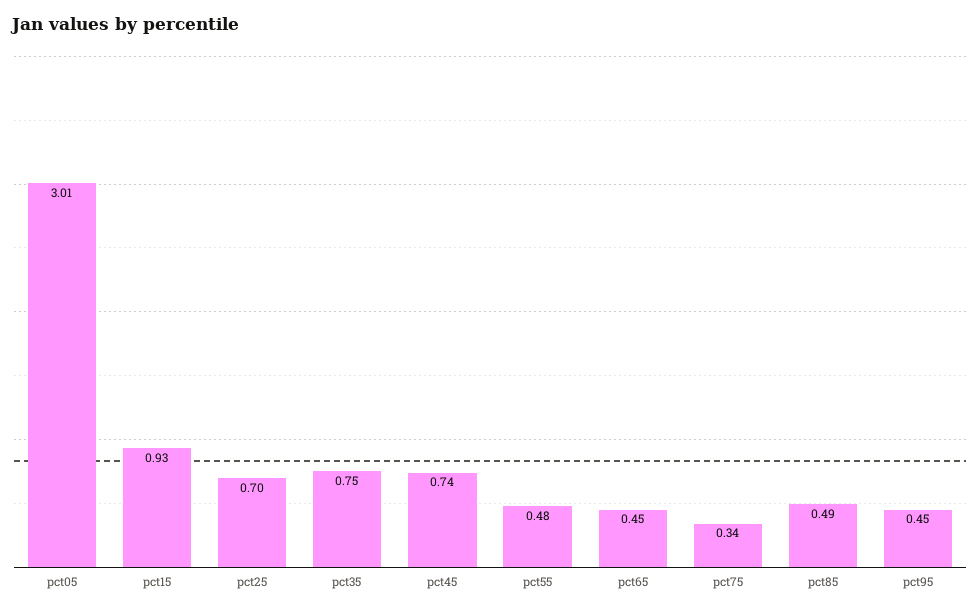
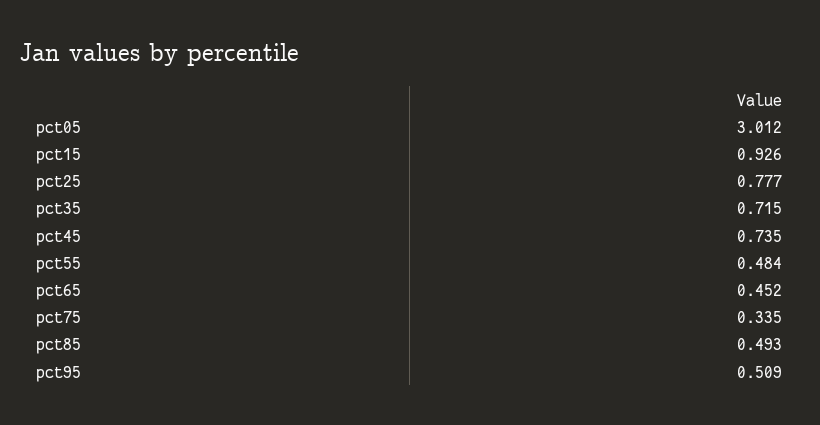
pct25: 0.7 -> 0.777
pct35: 0.75 -> 0.715
pct95: 0.45 -> 0.509

